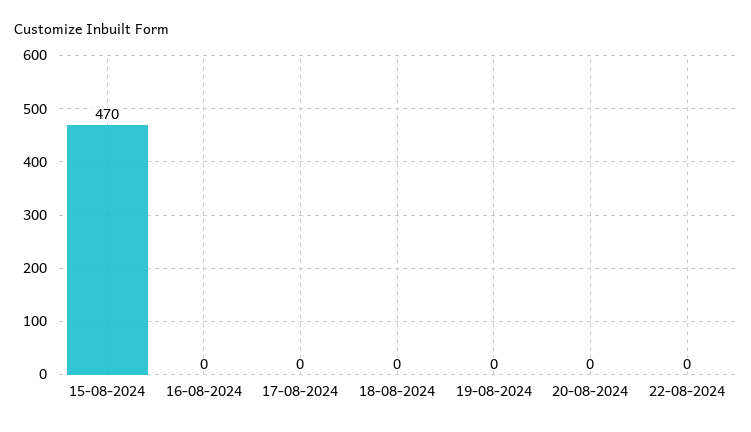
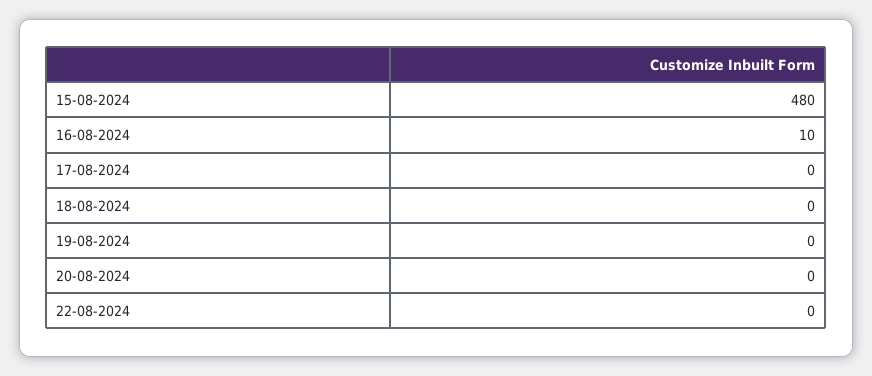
15-08-2024: 470 -> 480
16-08-2024: 0 -> 10

